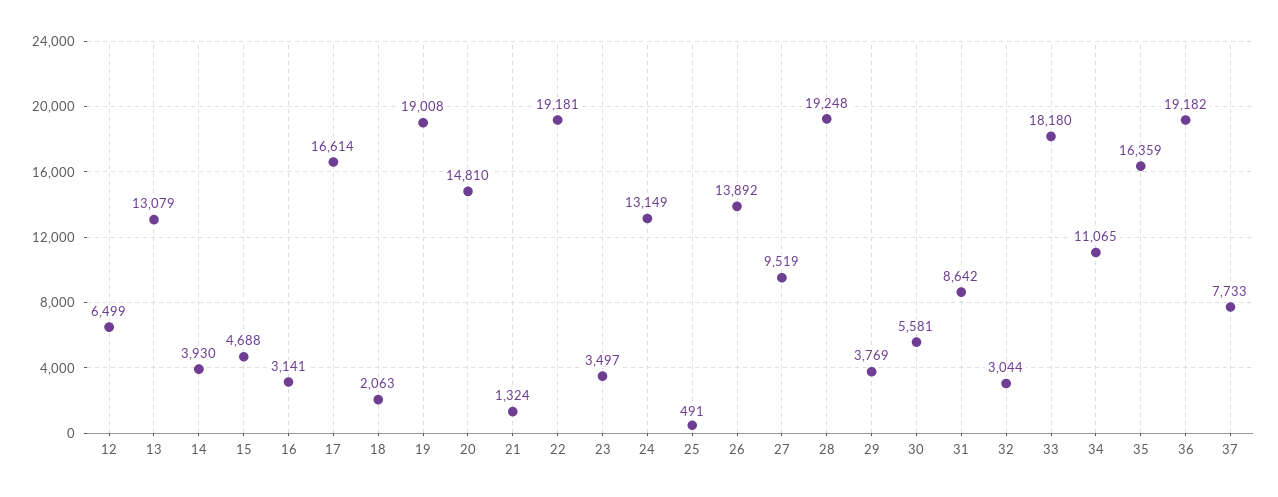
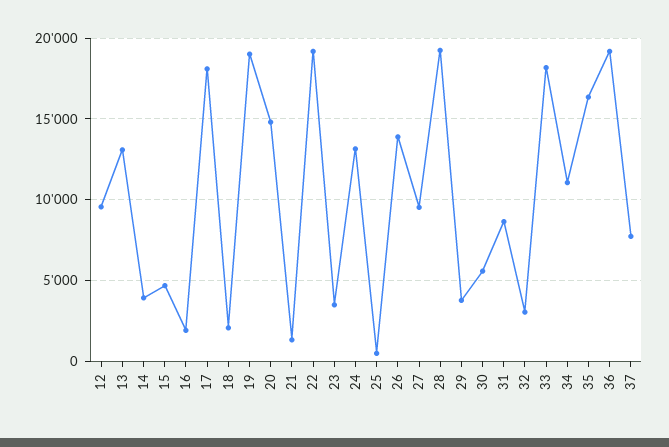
12: 6499 -> 9500
16: 3141 -> 2000
17: 16614 -> 18000

